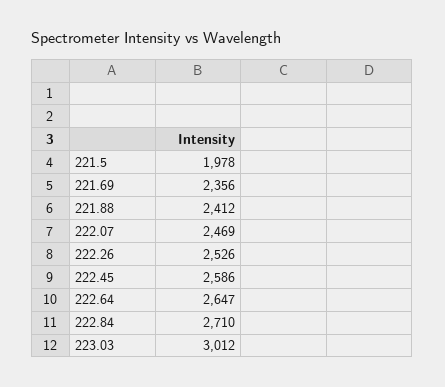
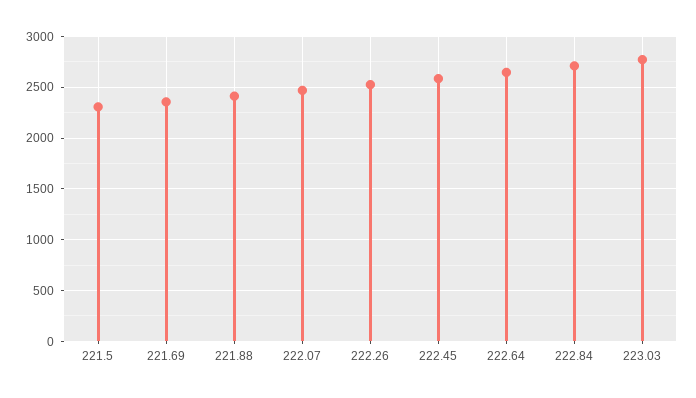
221.5: 1978 -> 2300
223.03: 3012 -> 2800

